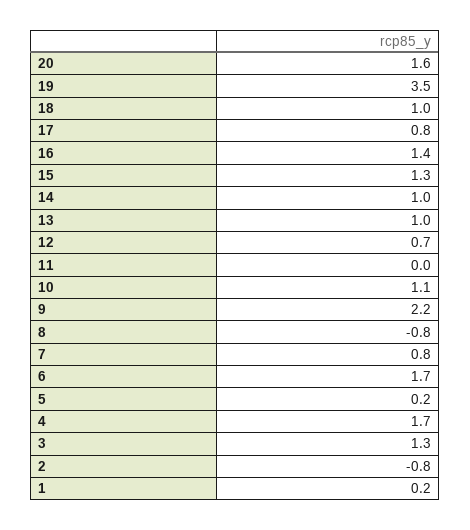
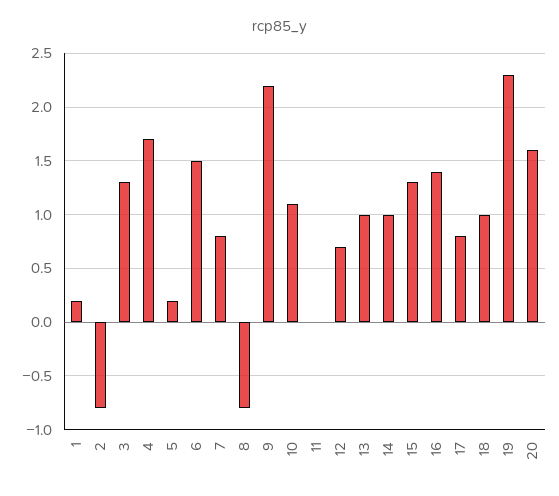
19: 3.5 -> 2.3
6: 1.7 -> 1.5

